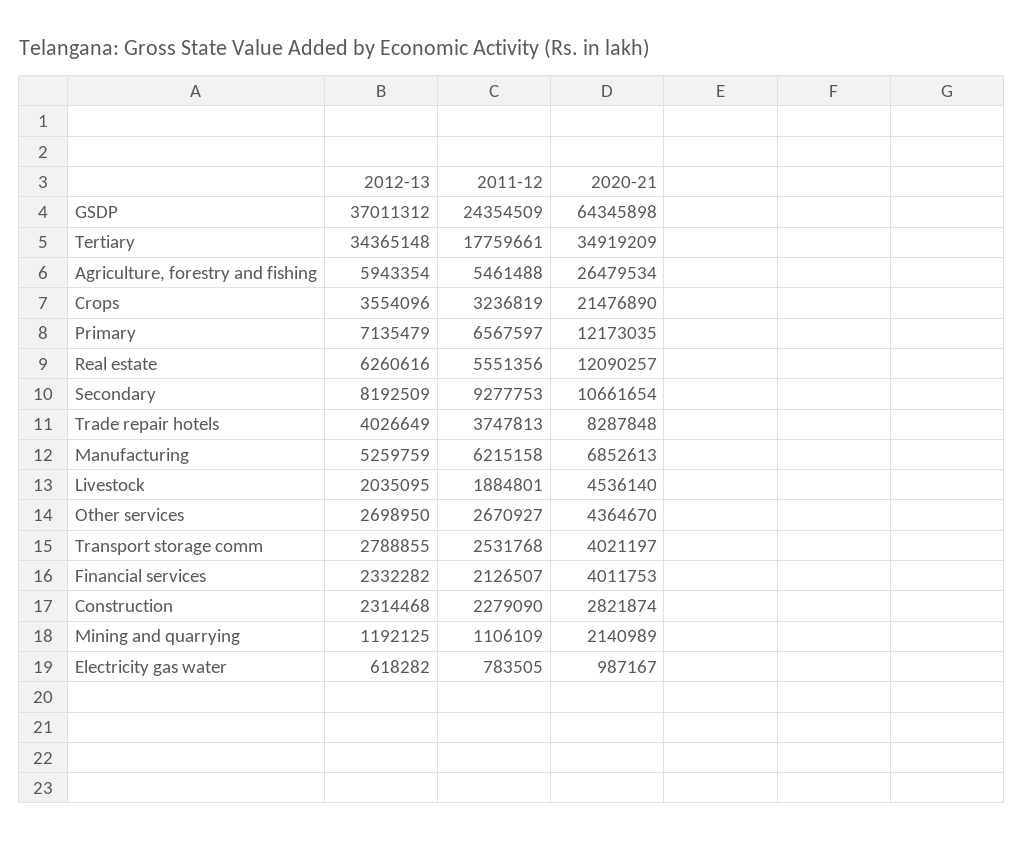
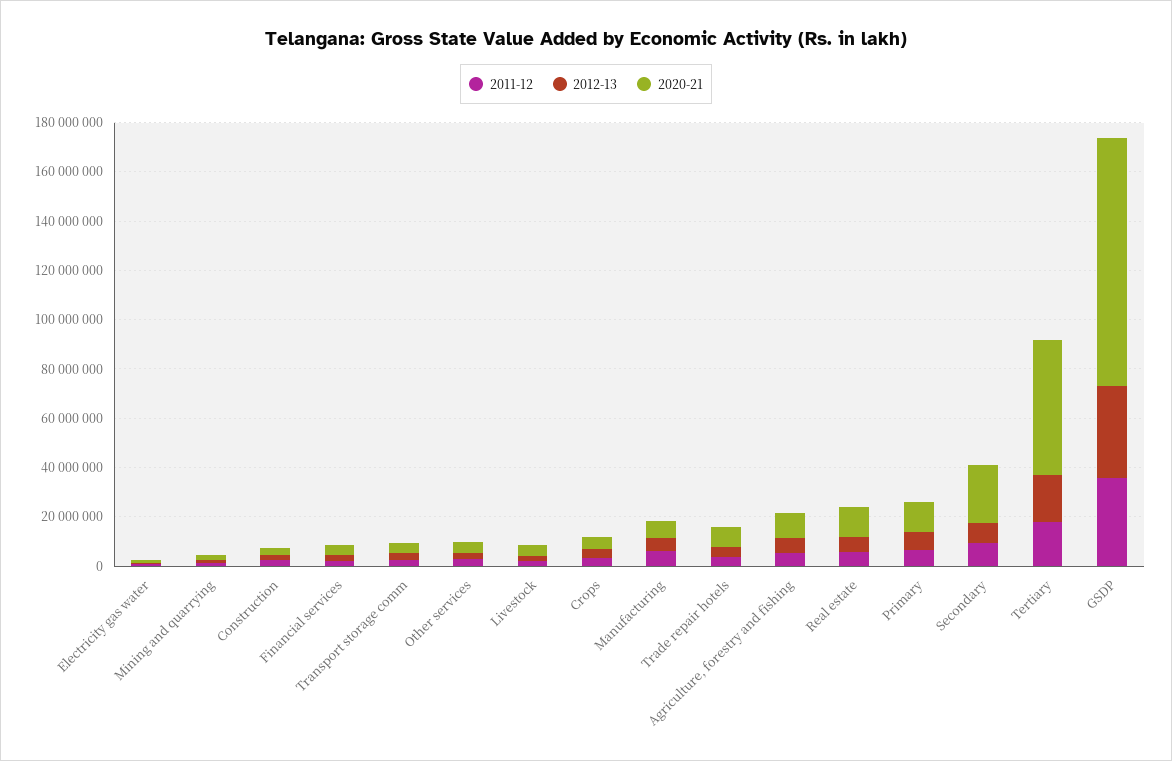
2011-12, GSDP: 24354509 -> 35000000
2020-21, GSDP: 64345898 -> 100000000
2012-13, Tertiary: 34365148 -> 20000000
2020-21, Tertiary: 34919209 -> 55000000
2020-21, Agriculture, forestry and fishing: 26479534 -> 10000000
2020-21, Crops: 21476890 -> 5000000
2020-21, Secondary: 10661654 -> 25000000

